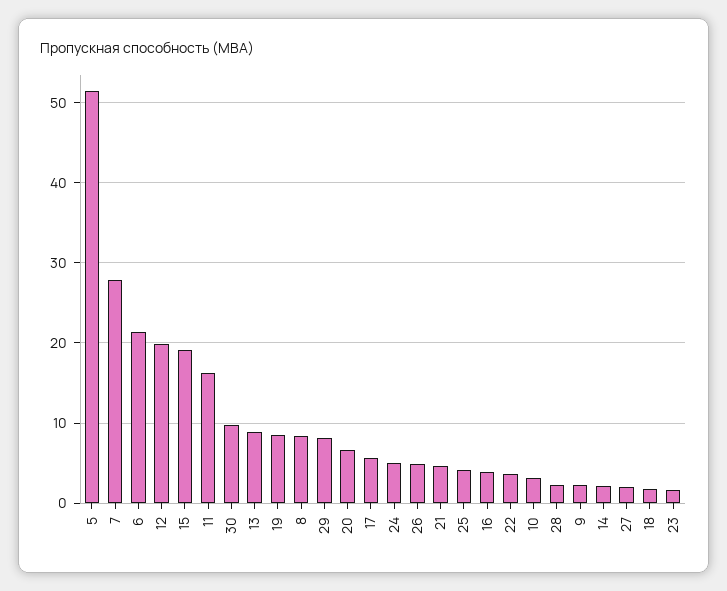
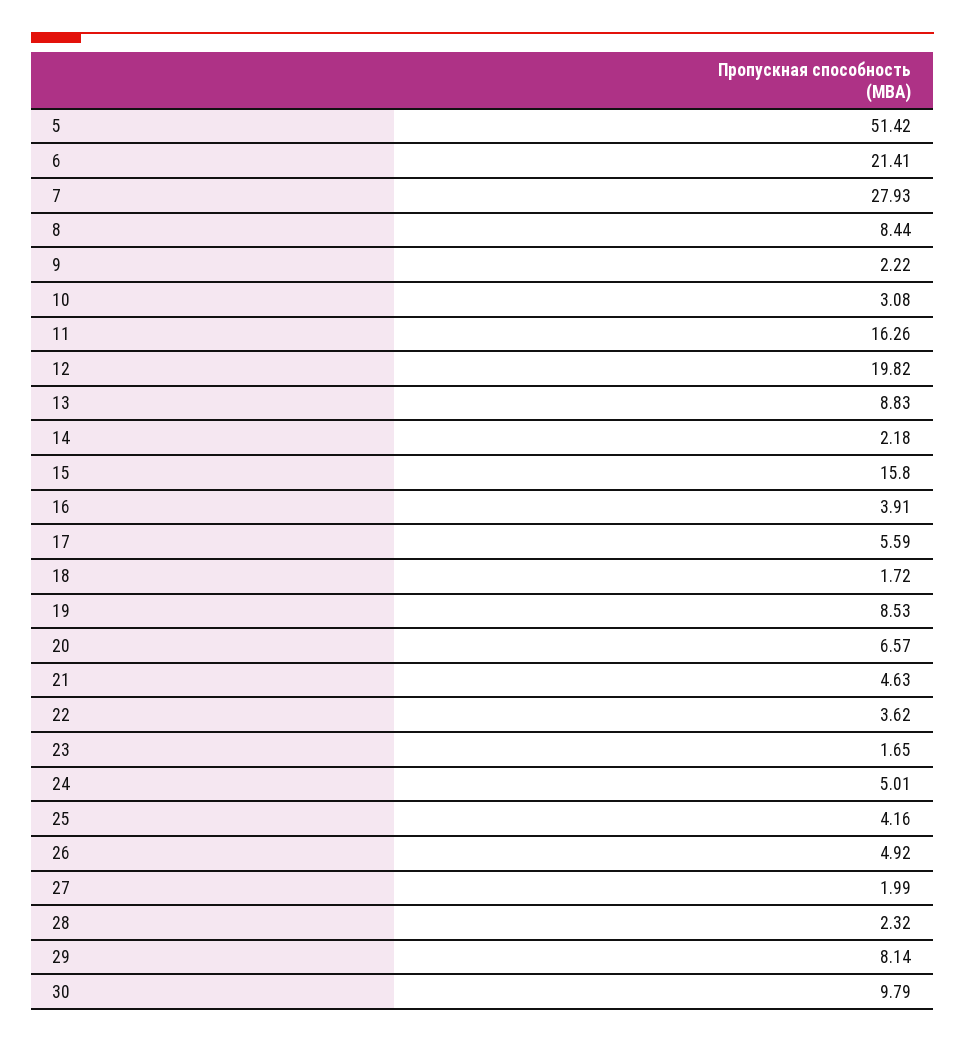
15: 19 -> 15.8

